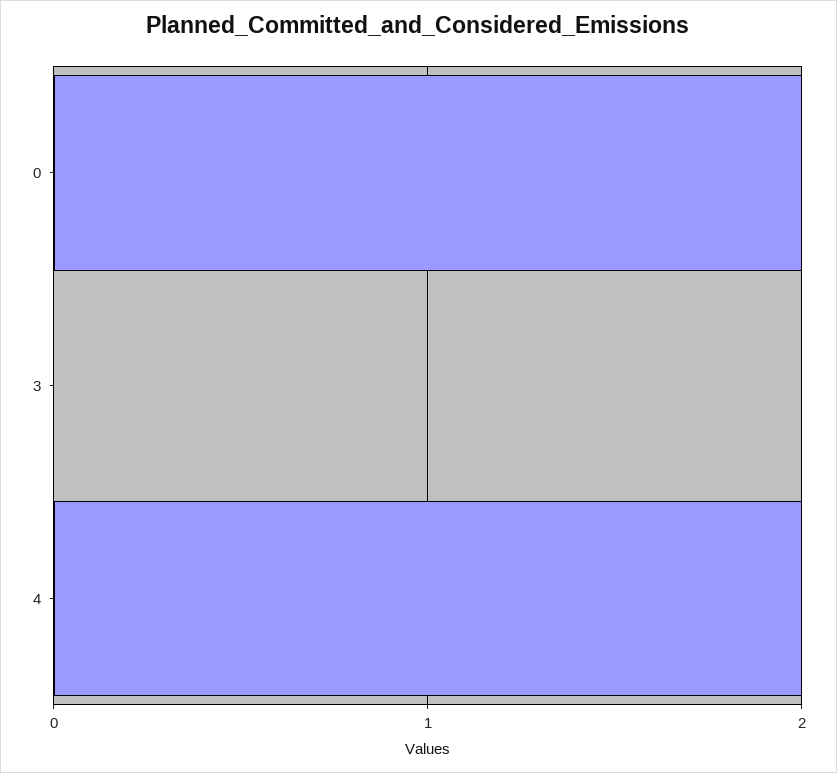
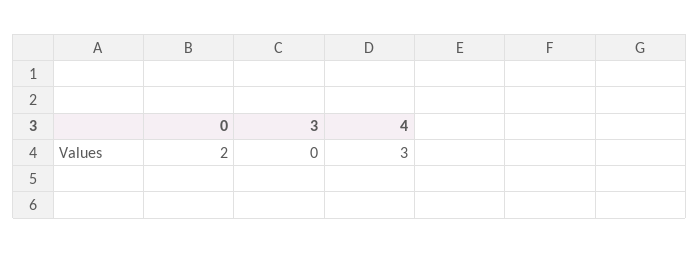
4: 2 -> 3

